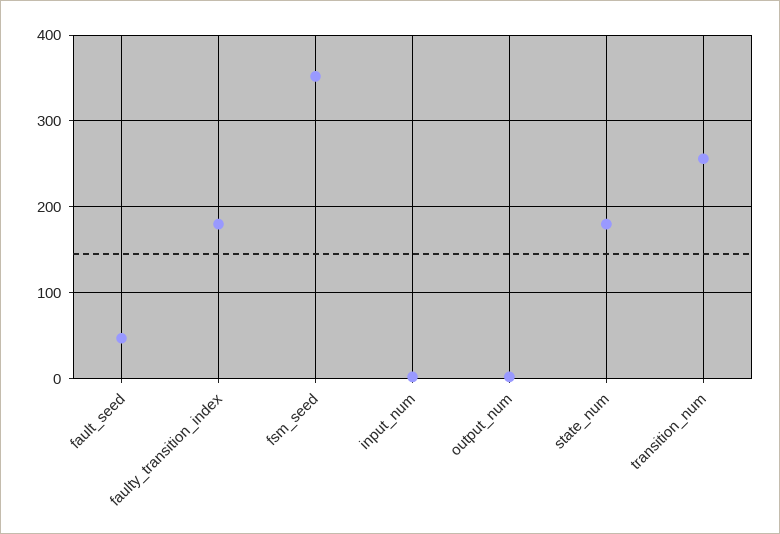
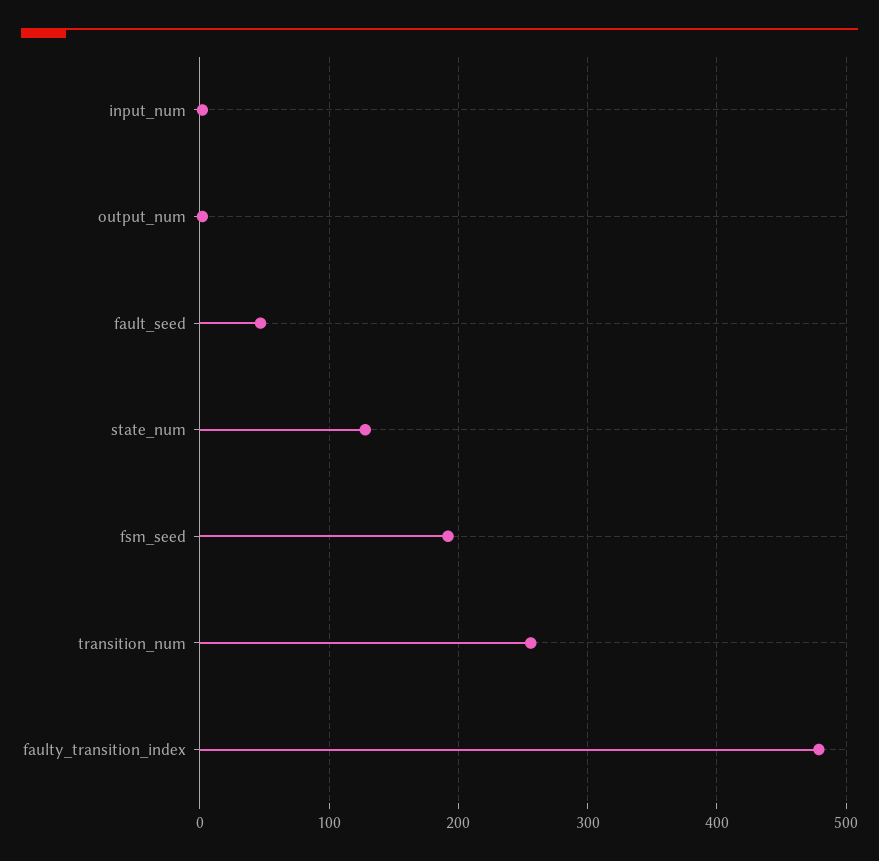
faulty_transition_index: 180 -> 480
fsm_seed: 350 -> 190
state_num: 180 -> 130

